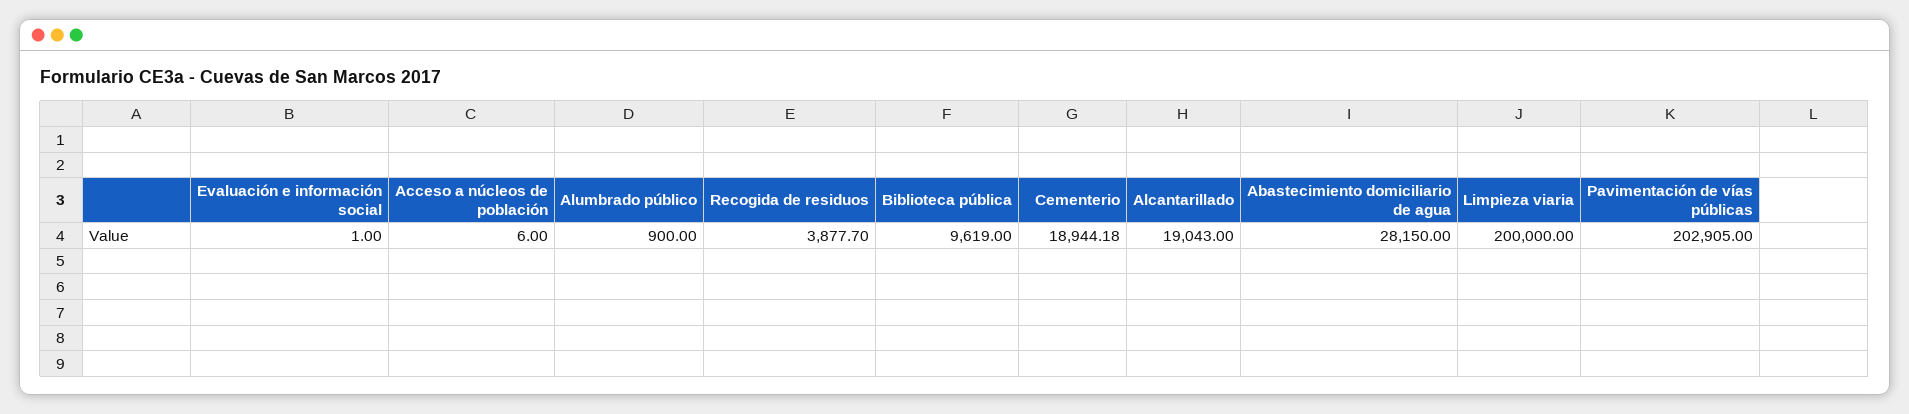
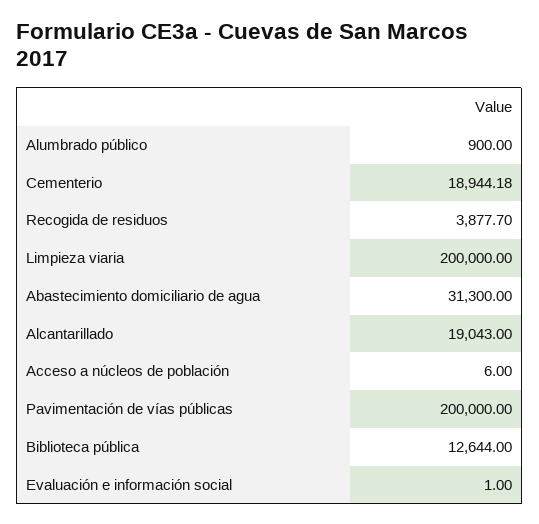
Biblioteca pública: 9619 -> 12644
Abastecimiento domiciliario de agua: 28150 -> 31300
Pavimentación de vías públicas: 202905 -> 200000

